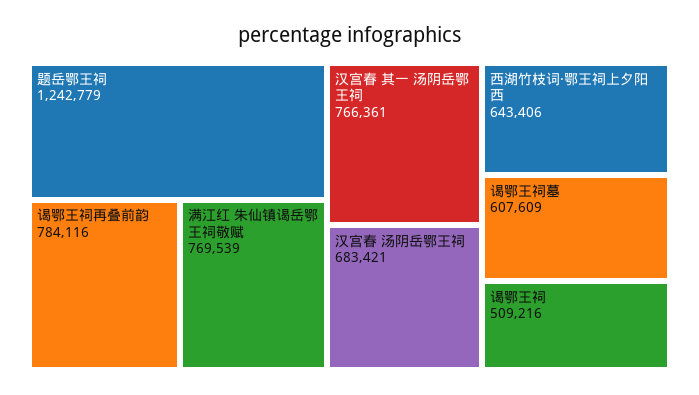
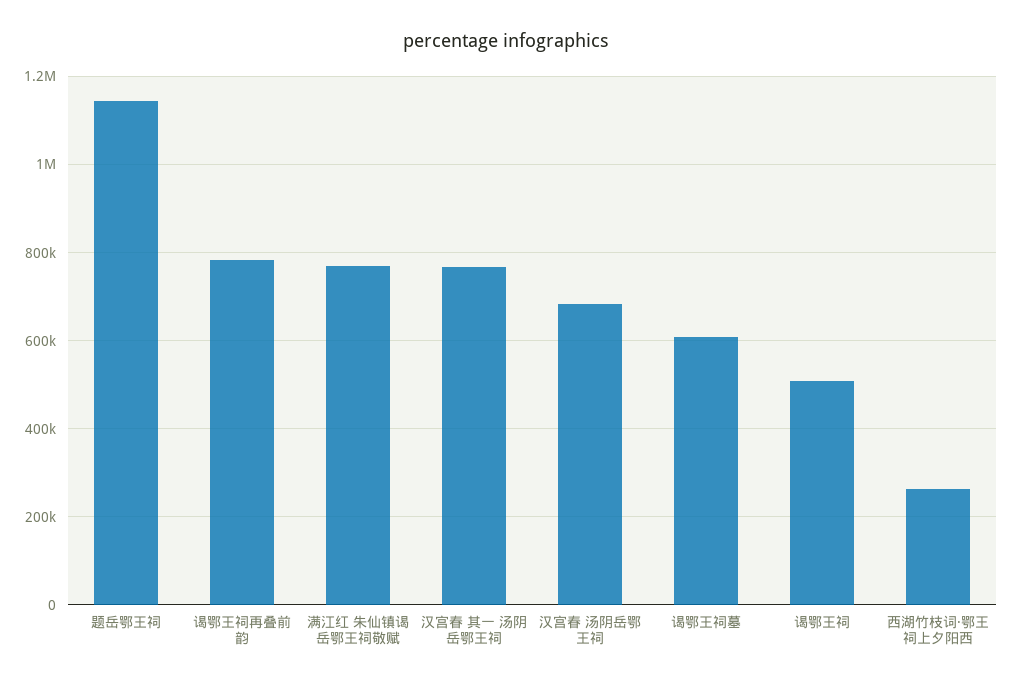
题岳鄂王祠: 1242779 -> 1140000
西湖竹枝词·鄂王祠上夕阳西: 643406 -> 260000

